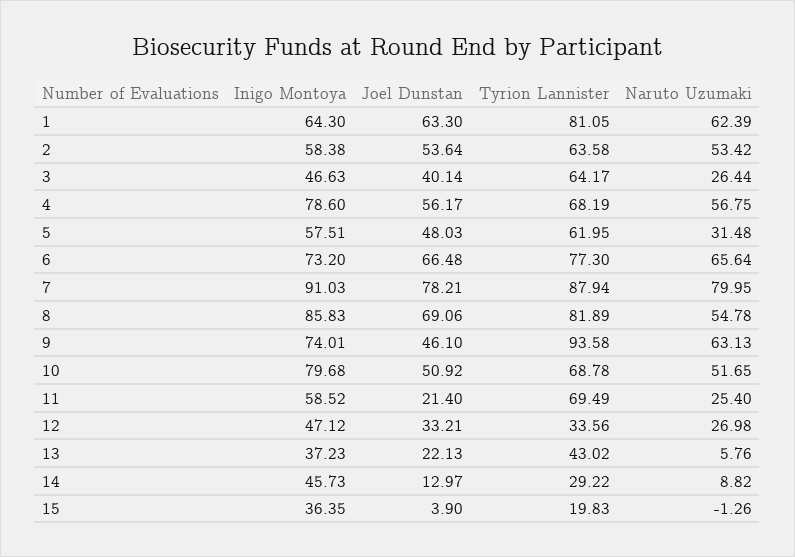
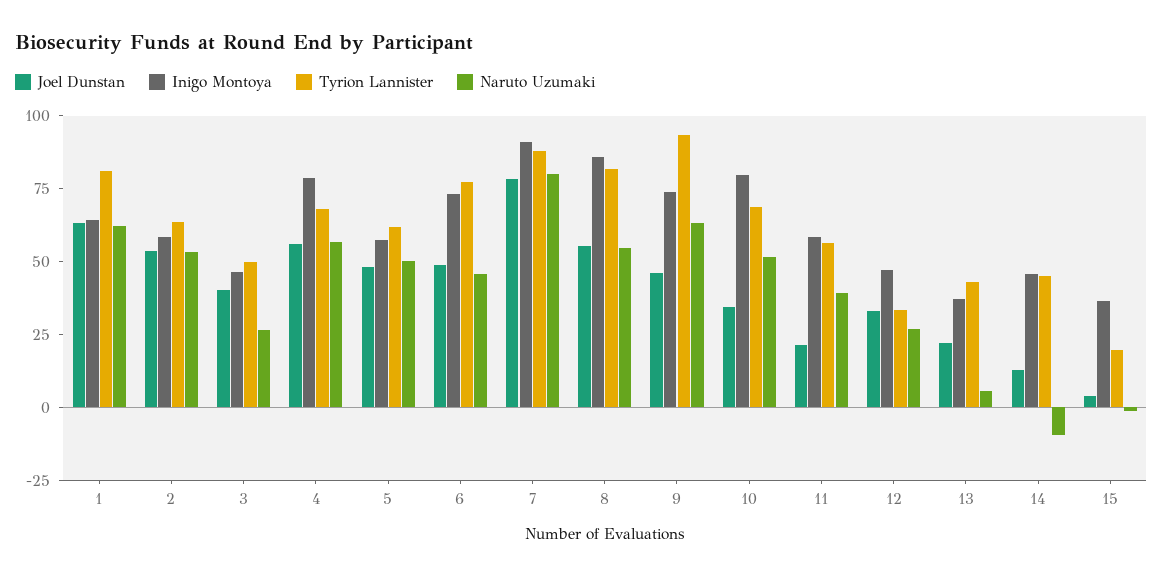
Tyrion Lannister, 3: 64.17 -> 50
Naruto Uzumaki, 5: 31.48 -> 50
Joel Dunstan, 6: 66.48 -> 50
Naruto Uzumaki, 6: 65.64 -> 45
Joel Dunstan, 8: 69.06 -> 55
Joel Dunstan, 10: 50.92 -> 35
Tyrion Lannister, 11: 69.49 -> 55
Naruto Uzumaki, 11: 25.4 -> 40
Tyrion Lannister, 14: 29.22 -> 45
Naruto Uzumaki, 14: 8.82 -> -10

